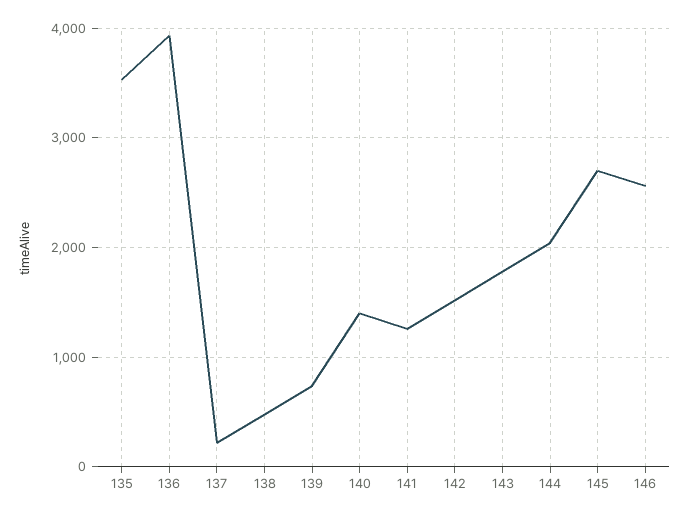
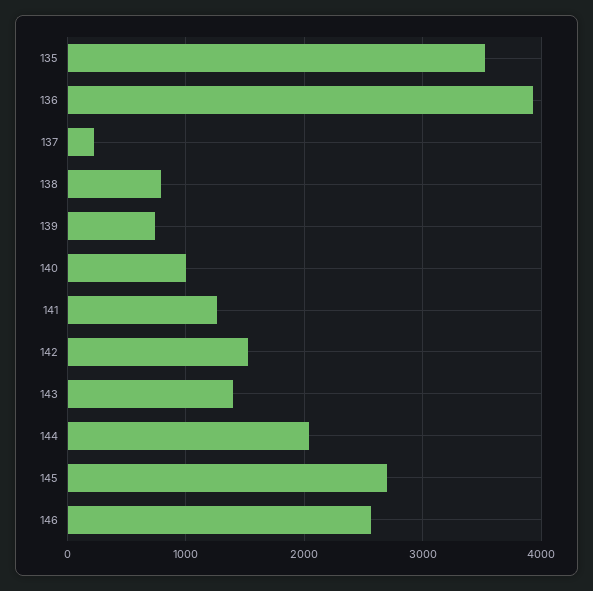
138: 500 -> 800
140: 1400 -> 1000
143: 1800 -> 1400

